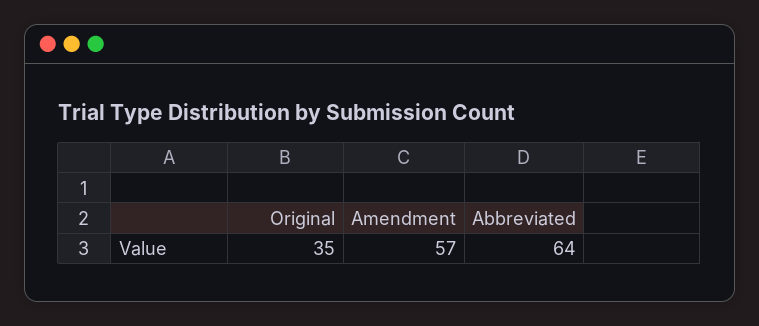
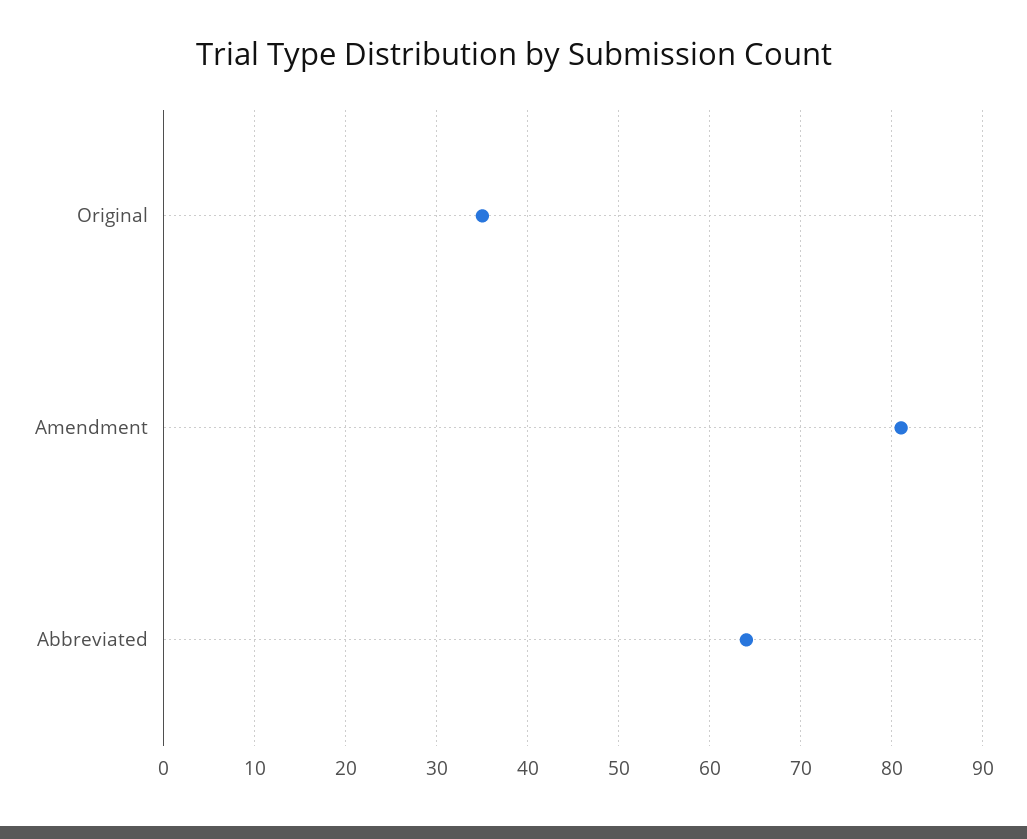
Amendment: 57 -> 81

